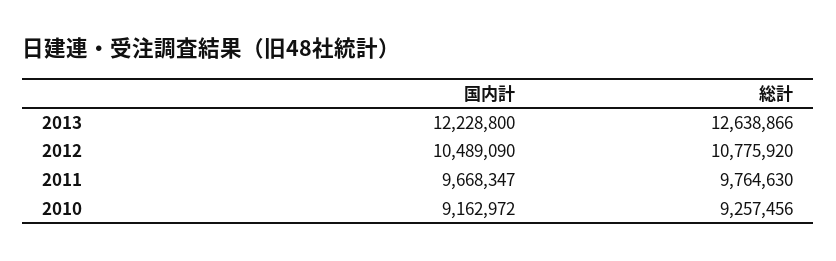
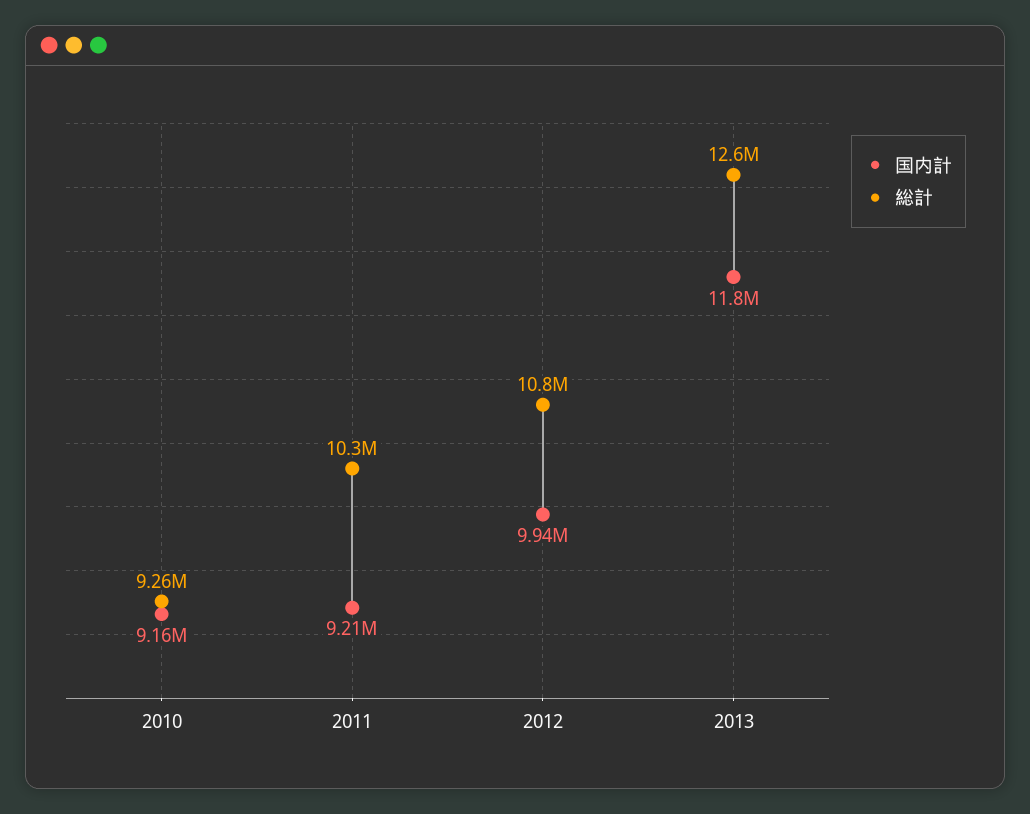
国内計, 2013: 12228800 -> 11800000
国内計, 2012: 10489090 -> 9940000
国内計, 2011: 9668347 -> 9210000
総計, 2011: 9764630 -> 10300000

